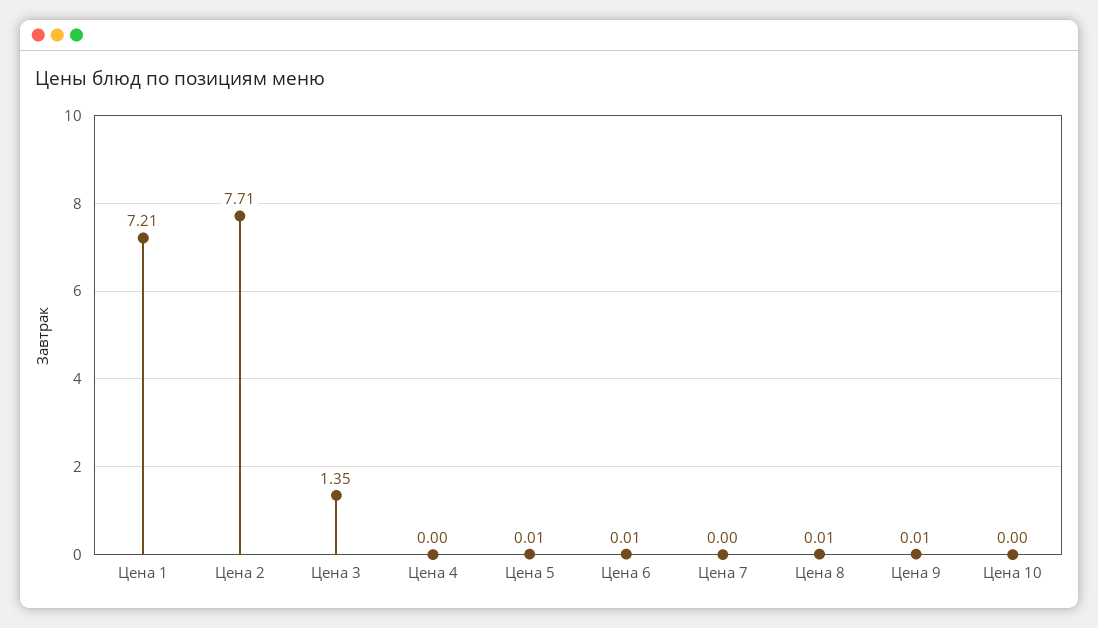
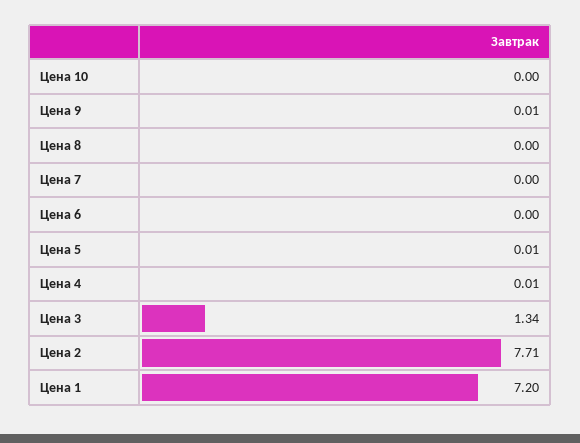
Цена 1: 7.21 -> 7.2
Цена 3: 1.35 -> 1.34
Цена 4: 0 -> 0.01
Цена 6: 0.01 -> 0
Цена 8: 0.01 -> 0

